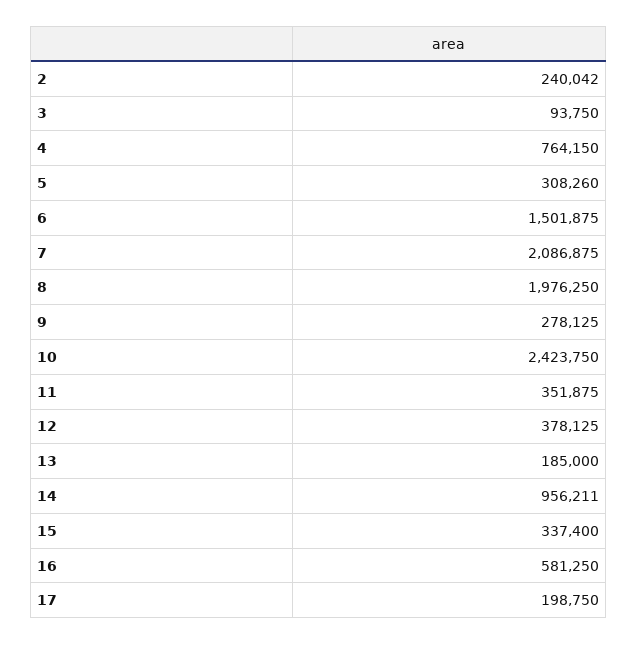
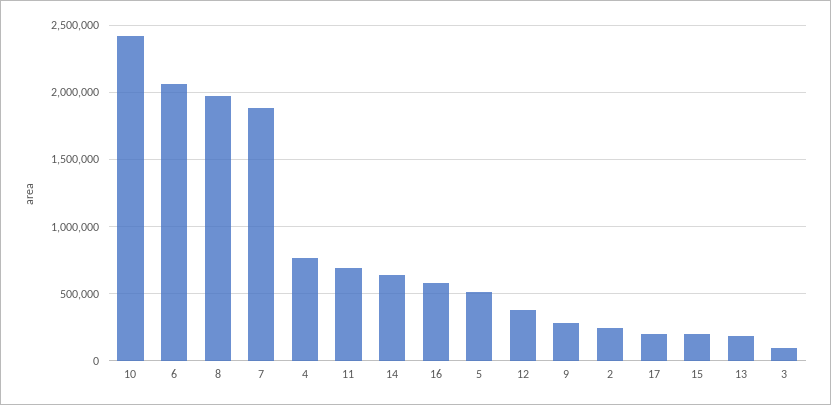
5: 308260 -> 500000
6: 1501875 -> 2050000
7: 2086875 -> 1900000
11: 351875 -> 700000
14: 956211 -> 650000
15: 337400 -> 200000

